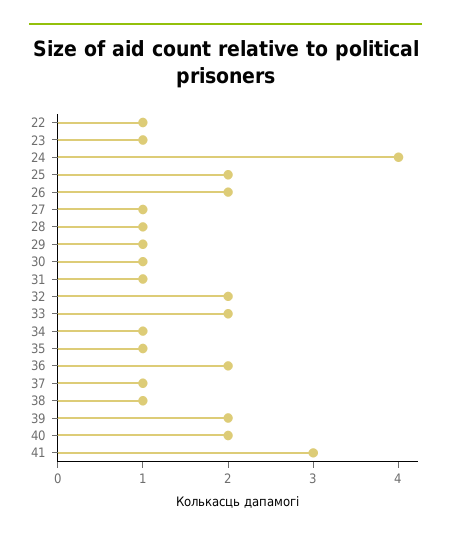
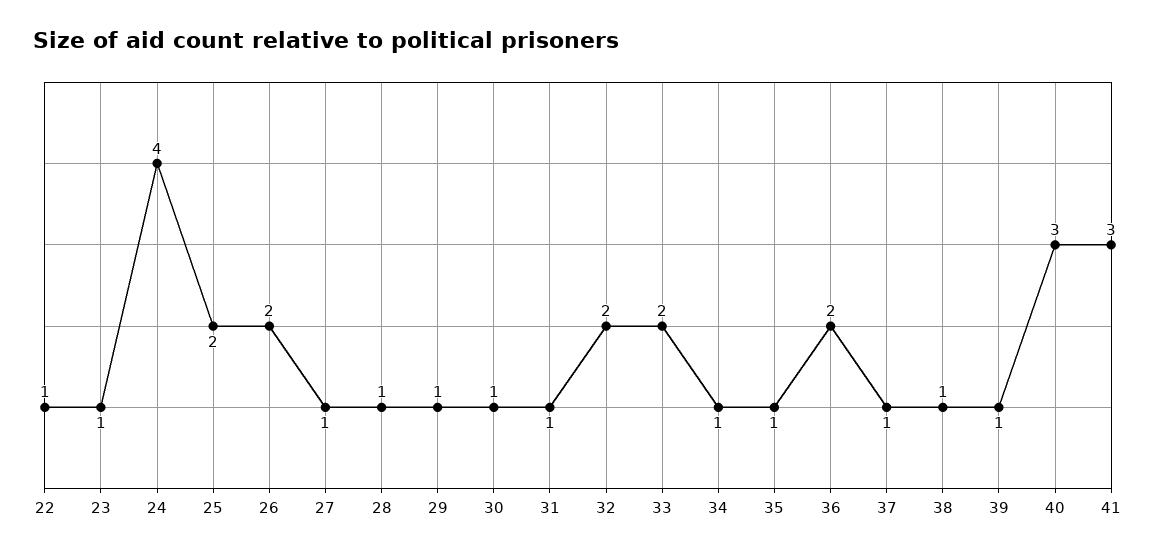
39: 2 -> 1
40: 2 -> 3

